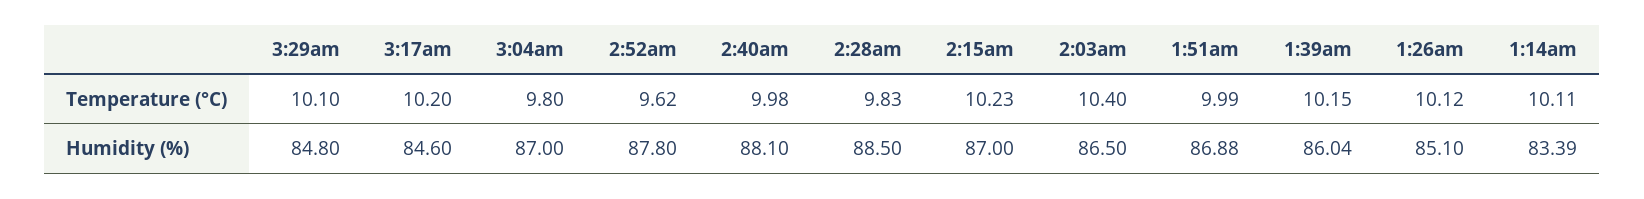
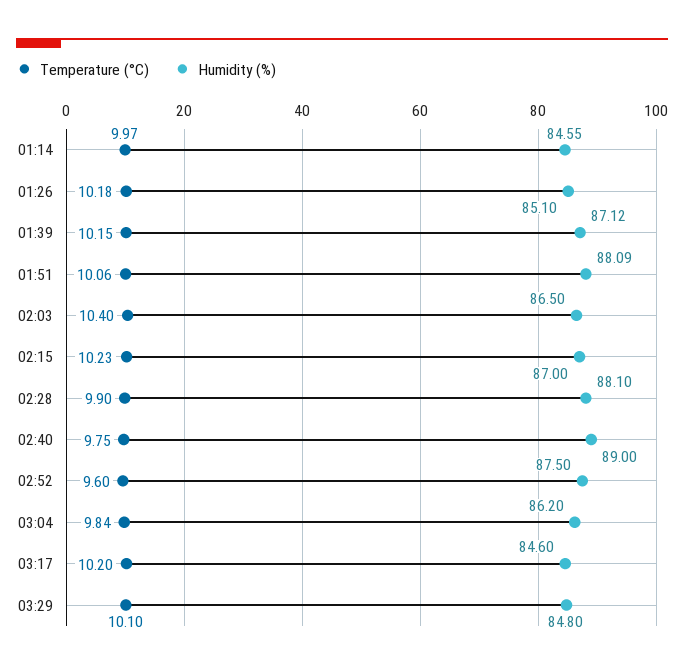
Temperature (°C), 3:04am: 9.8 -> 9.84
Temperature (°C), 2:52am: 9.62 -> 9.6
Temperature (°C), 2:40am: 9.98 -> 9.75
Temperature (°C), 2:28am: 9.83 -> 9.9
Temperature (°C), 1:51am: 9.99 -> 10.06
Temperature (°C), 1:26am: 10.12 -> 10.18
Temperature (°C), 1:14am: 10.11 -> 9.97
Humidity (%), 3:04am: 87 -> 86.2
Humidity (%), 2:52am: 87.8 -> 87.5
Humidity (%), 2:40am: 88.1 -> 89
Humidity (%), 2:28am: 88.5 -> 88.1
Humidity (%), 1:51am: 86.88 -> 88.09
Humidity (%), 1:39am: 86.04 -> 87.12
Humidity (%), 1:14am: 83.39 -> 84.55

